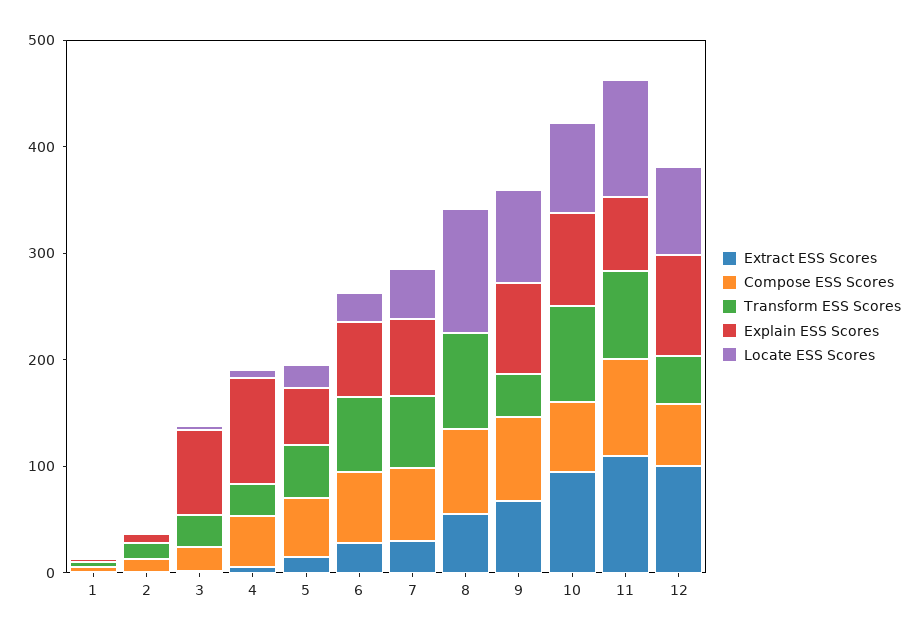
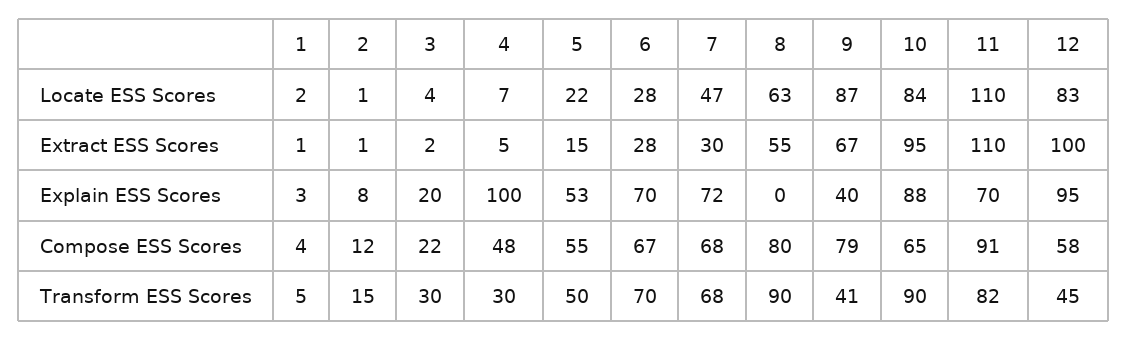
Explain ESS Scores, 3: 80 -> 20
Locate ESS Scores, 8: 120 -> 63
Explain ESS Scores, 9: 80 -> 40

